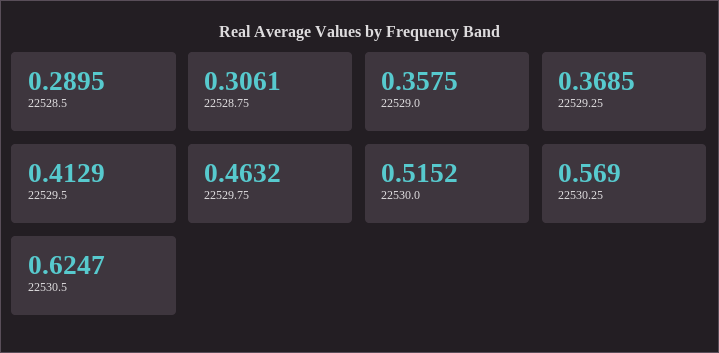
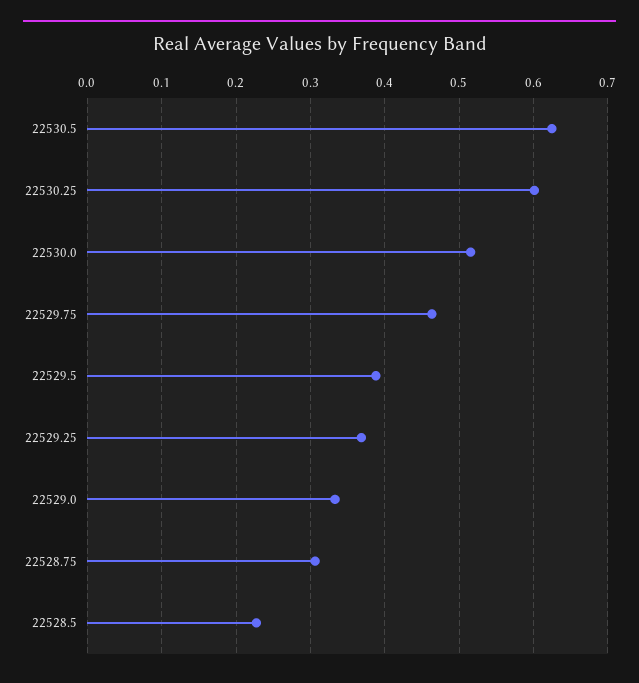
22528.5: 0.2895 -> 0.23
22529.0: 0.3575 -> 0.33
22529.5: 0.4129 -> 0.39
22530.25: 0.569 -> 0.6

